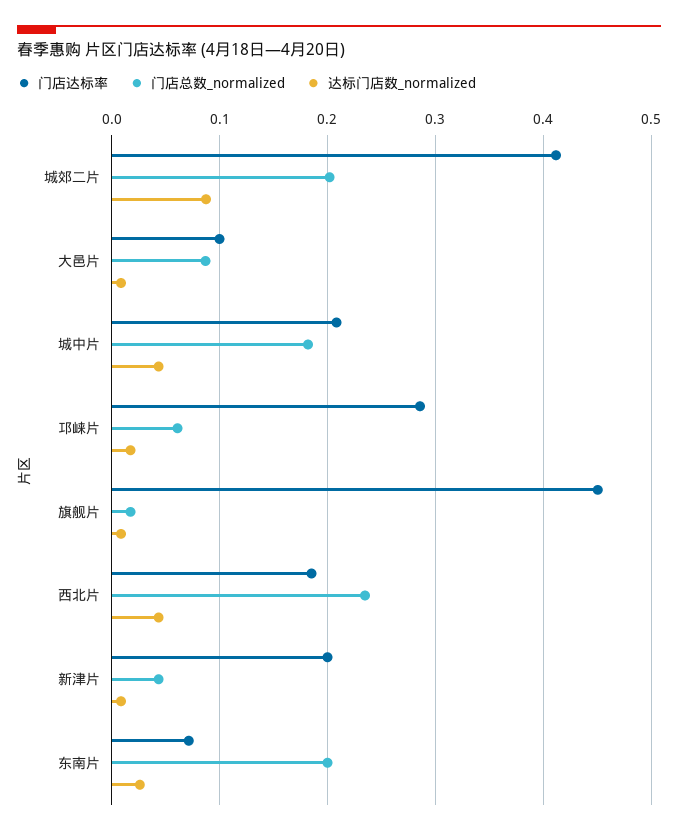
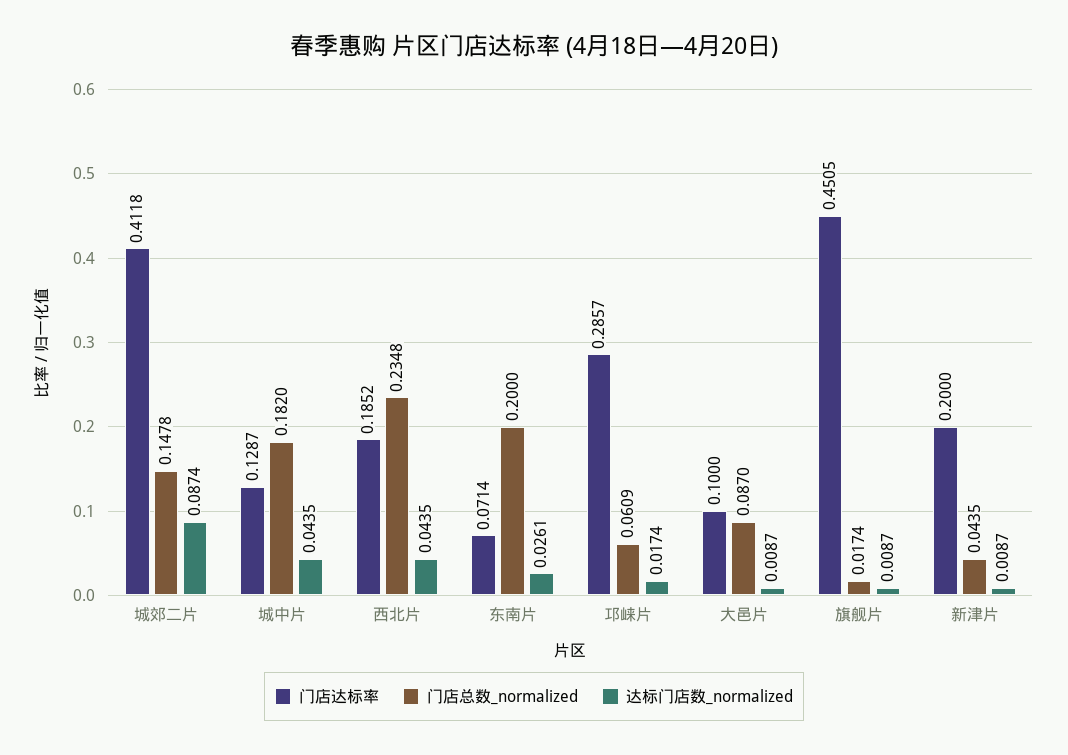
门店总数_normalized, 城郊二片: 0.2 -> 0.1478
门店达标率, 城中片: 0.21 -> 0.1287

